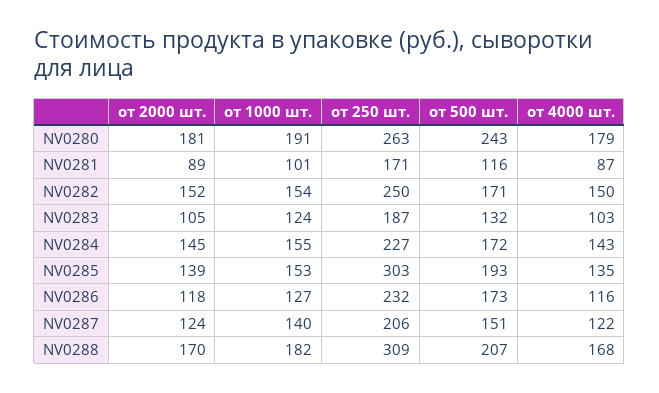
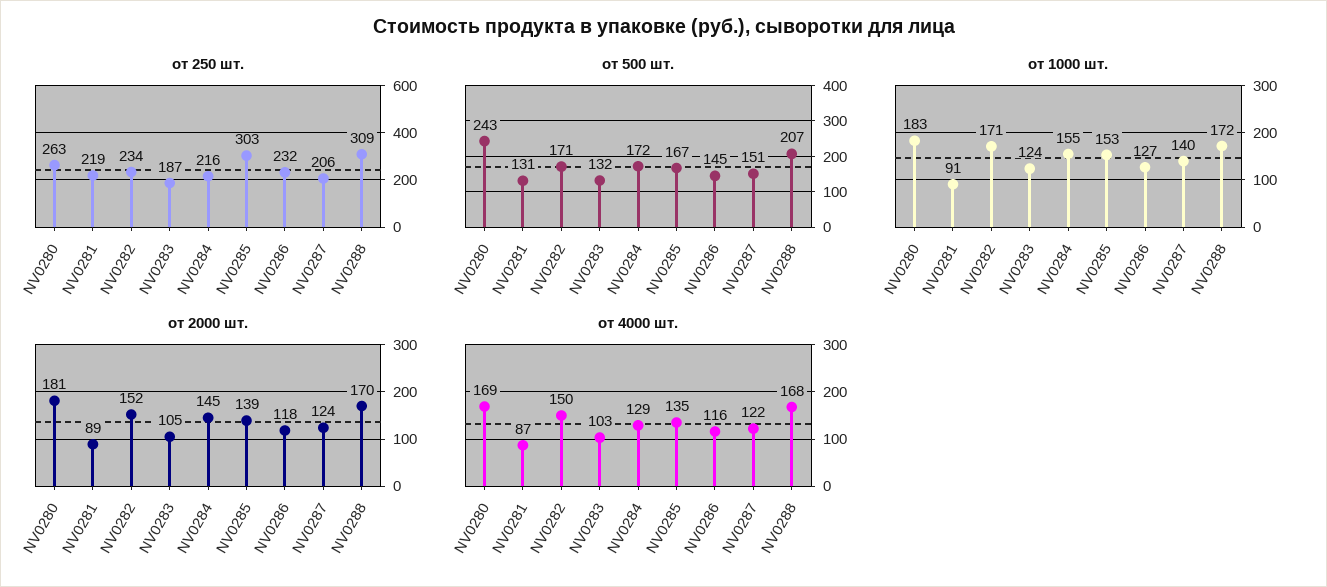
от 1000 шт., NV0280: 191 -> 183
от 4000 шт., NV0280: 179 -> 169
от 1000 шт., NV0281: 101 -> 91
от 250 шт., NV0281: 171 -> 219
от 500 шт., NV0281: 116 -> 131
от 1000 шт., NV0282: 154 -> 171
от 250 шт., NV0282: 250 -> 234
от 250 шт., NV0284: 227 -> 216
от 4000 шт., NV0284: 143 -> 129
от 500 шт., NV0285: 193 -> 167
от 500 шт., NV0286: 173 -> 145
от 1000 шт., NV0288: 182 -> 172

